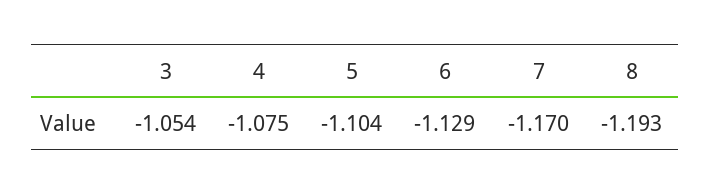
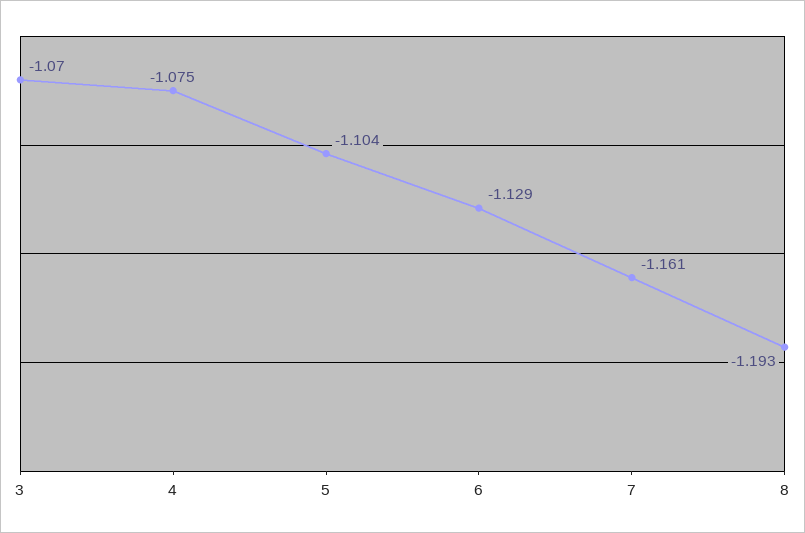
3: -1.054 -> -1.07
7: -1.17 -> -1.161

